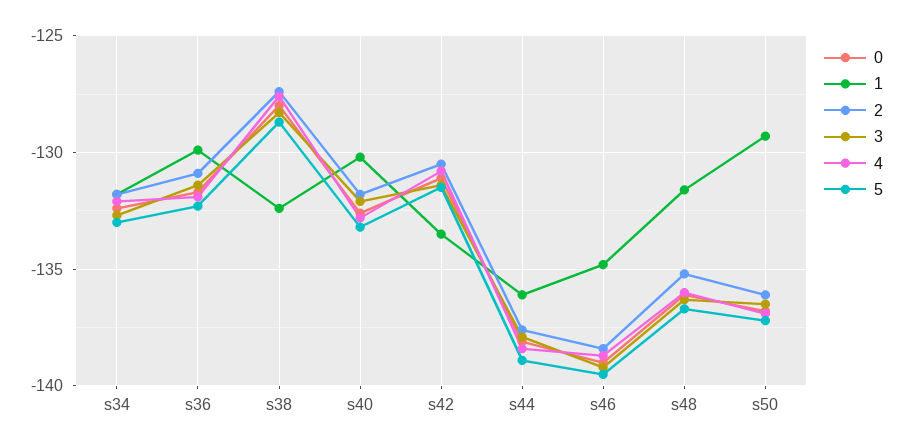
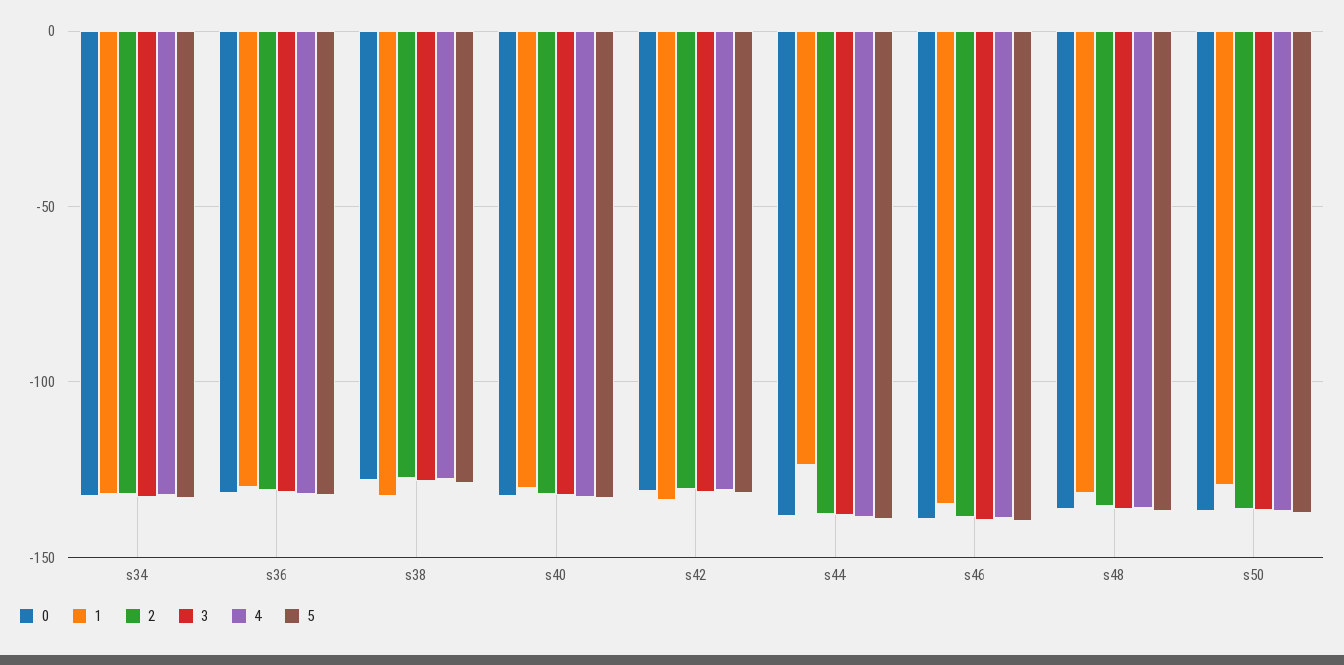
1, s44: -136 -> -125

